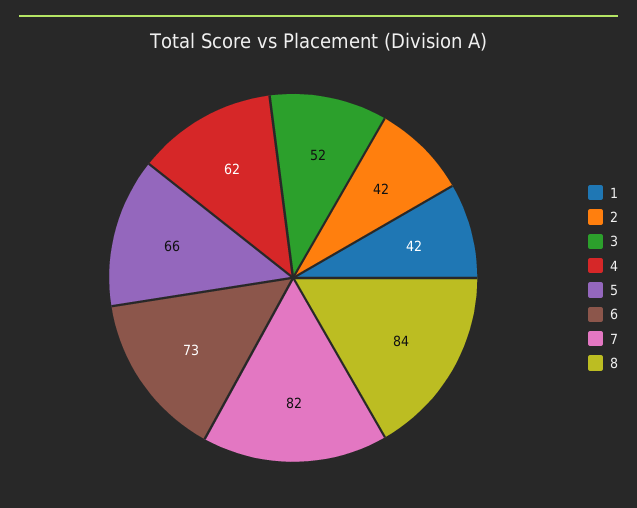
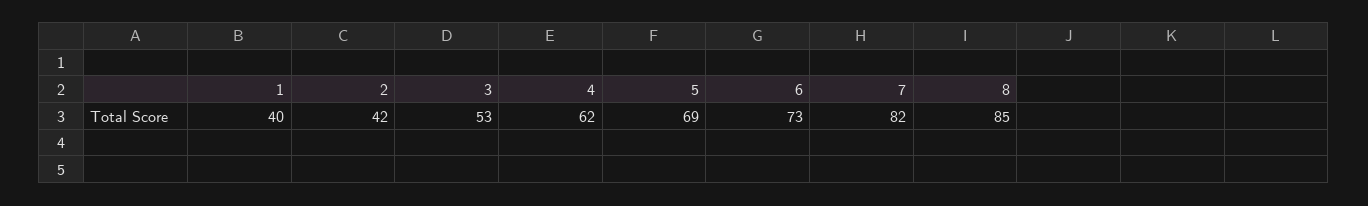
1: 42 -> 40
3: 52 -> 53
5: 66 -> 69
8: 84 -> 85

